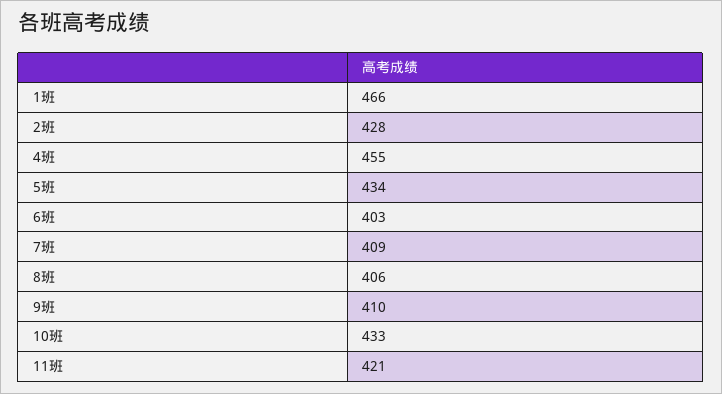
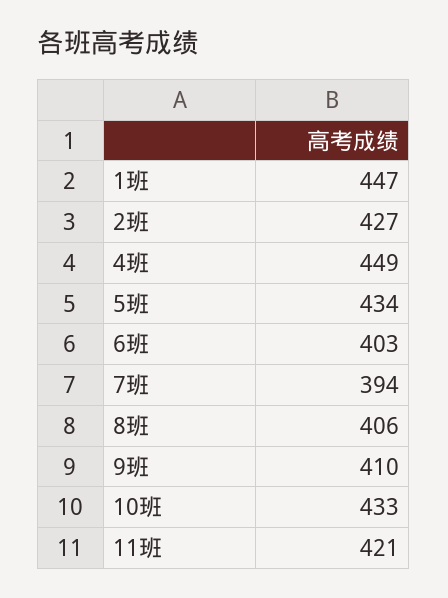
1班: 466 -> 447
2班: 428 -> 427
4班: 455 -> 449
7班: 409 -> 394

